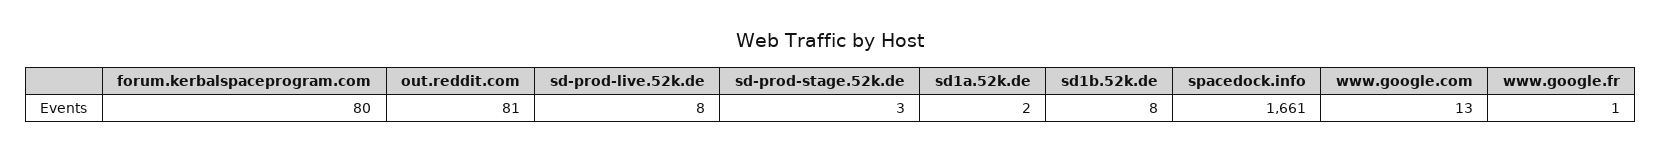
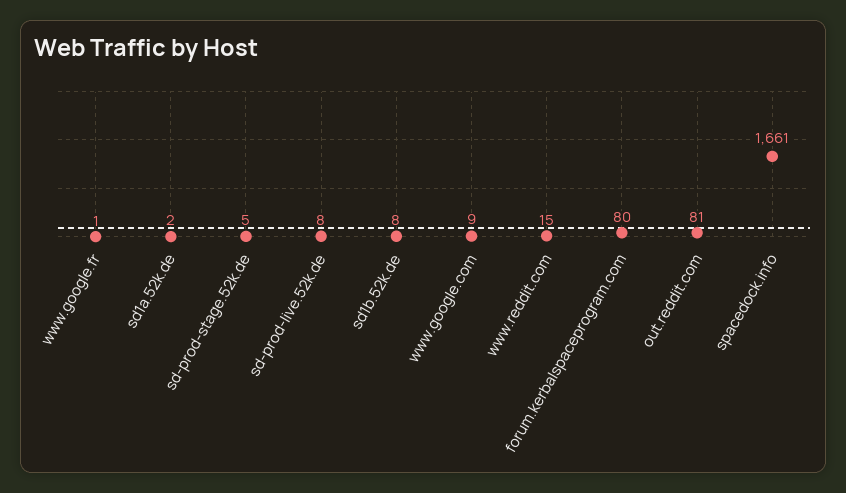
sd-prod-stage.52k.de: 3 -> 5
www.google.com: 13 -> 9
www.reddit.com: none -> 15

